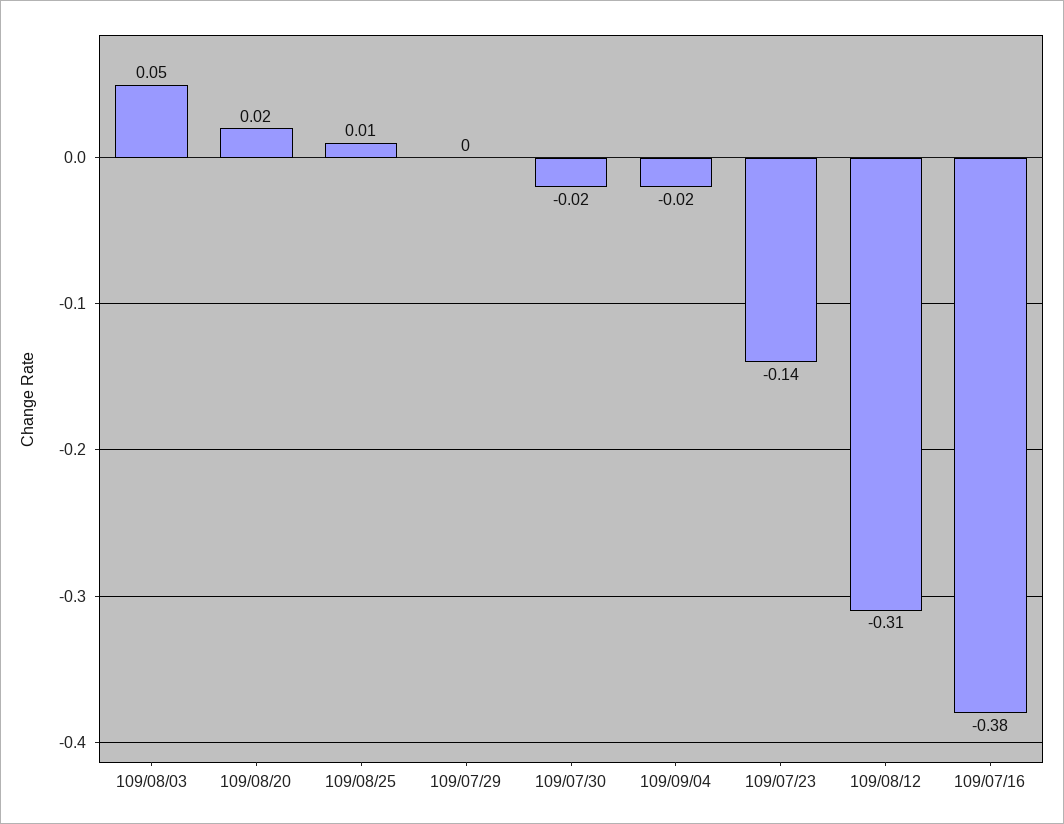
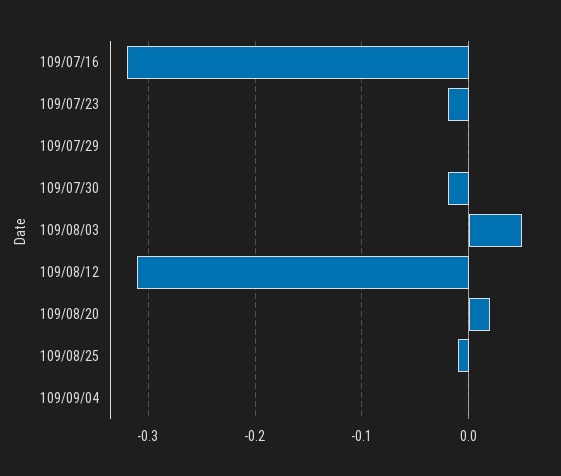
109/08/25: 0.01 -> -0.01
109/09/04: -0.02 -> 0
109/07/23: -0.14 -> -0.02
109/07/16: -0.38 -> -0.32

